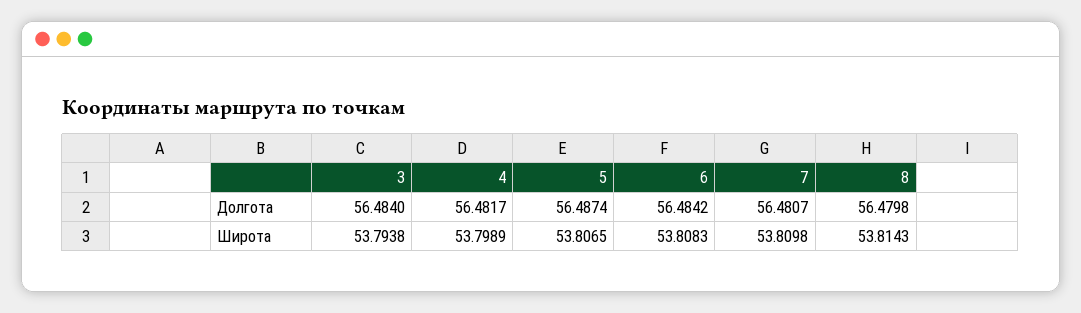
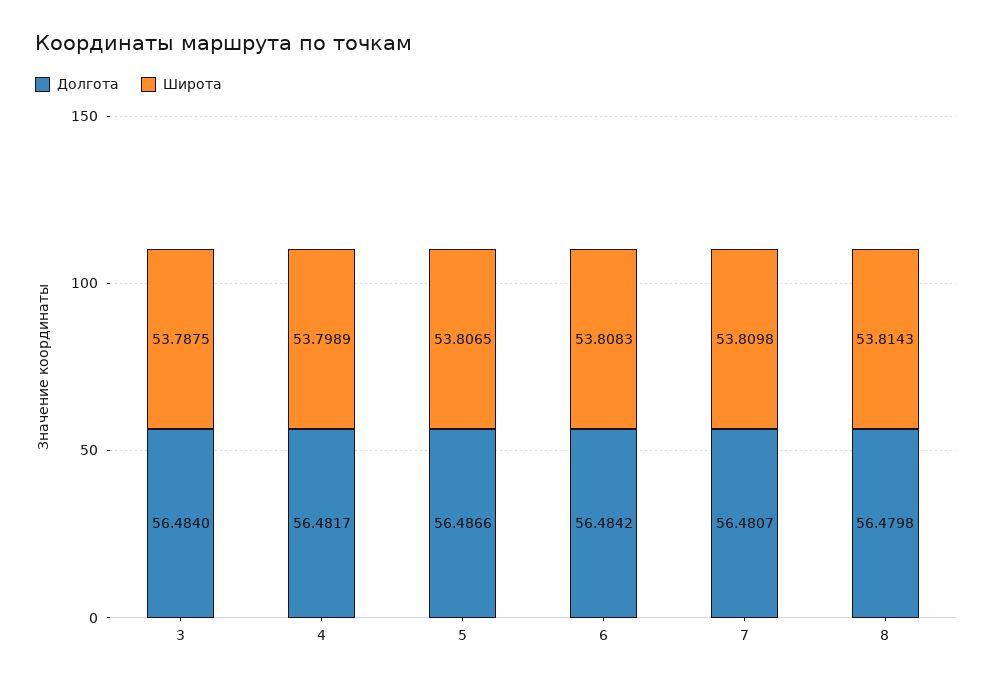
Долгота, 5: 56.4874 -> 56.4866
Широта, 3: 53.7938 -> 53.7875

